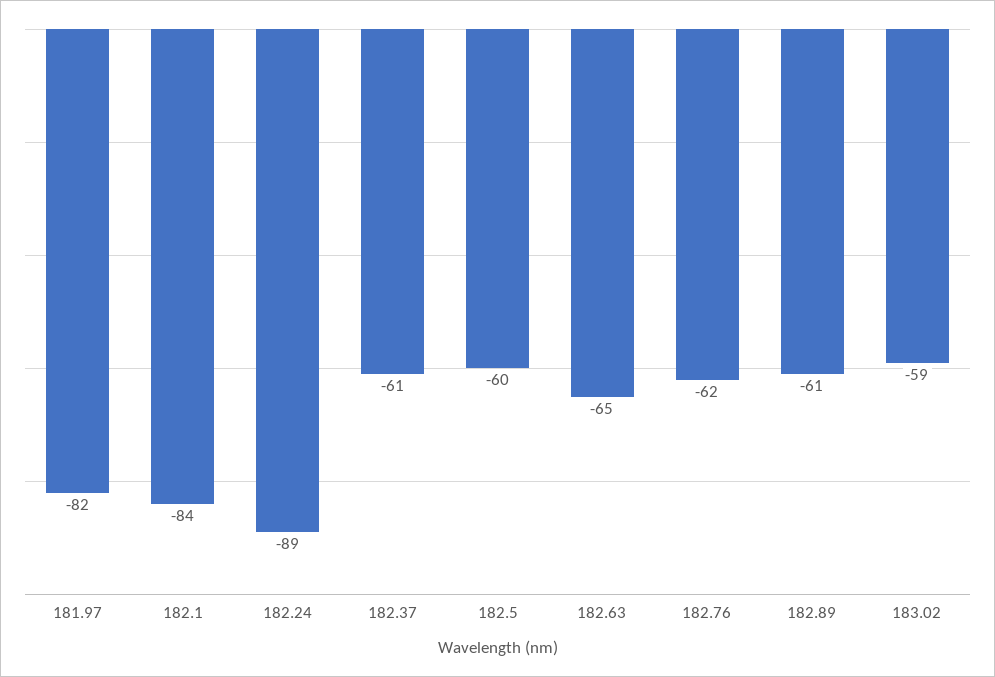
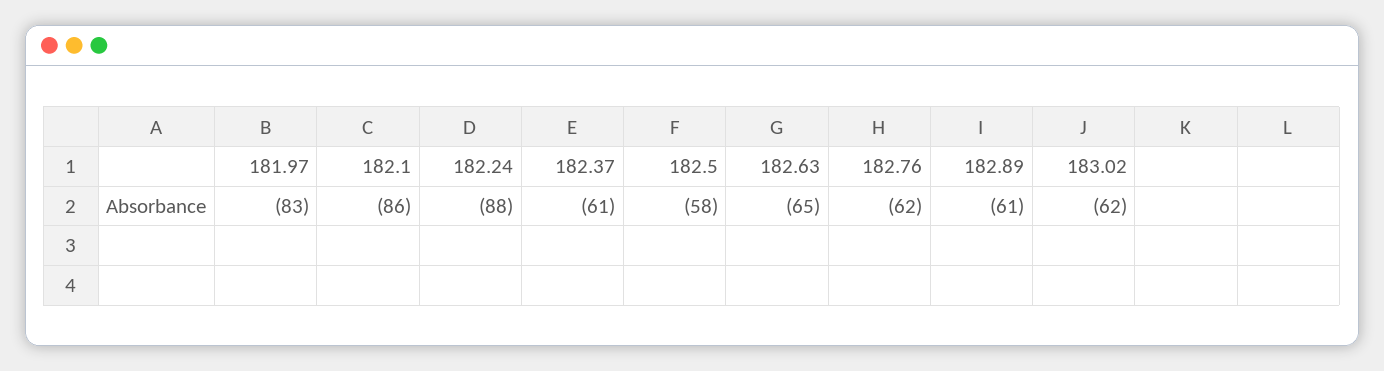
181.97: -82 -> -83
182.1: -84 -> -86
182.24: -89 -> -88
182.5: -60 -> -58
183.02: -59 -> -62

